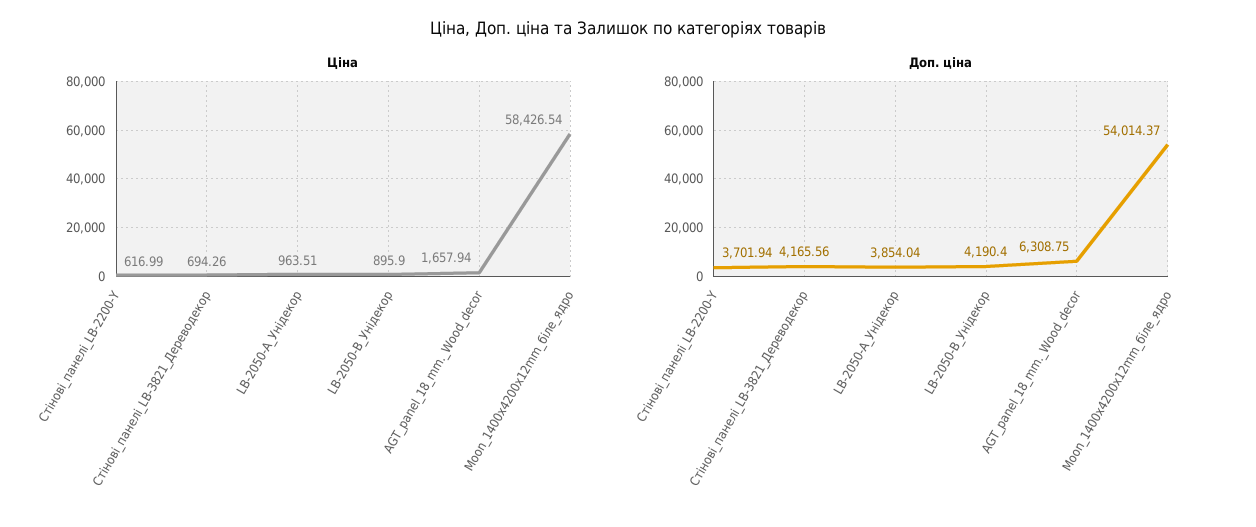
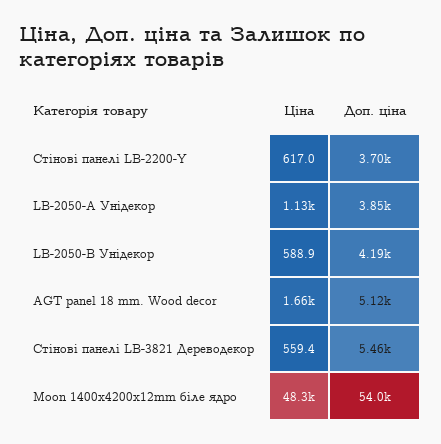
Ціна, Стінові_панелі_LB-3821_Дереводекор: 694.26 -> 559.4
Ціна, LB-2050-А_Унідекор: 963.51 -> 1130
Ціна, LB-2050-В_Унідекор: 895.9 -> 588.9
Ціна, Moon_1400x4200x12mm_біле_ядро: 58426.54 -> 48300
Доп. ціна, Стінові_панелі_LB-3821_Дереводекор: 4165.56 -> 5460
Доп. ціна, AGT_panel_18_mm._Wood_decor: 6308.75 -> 5120

